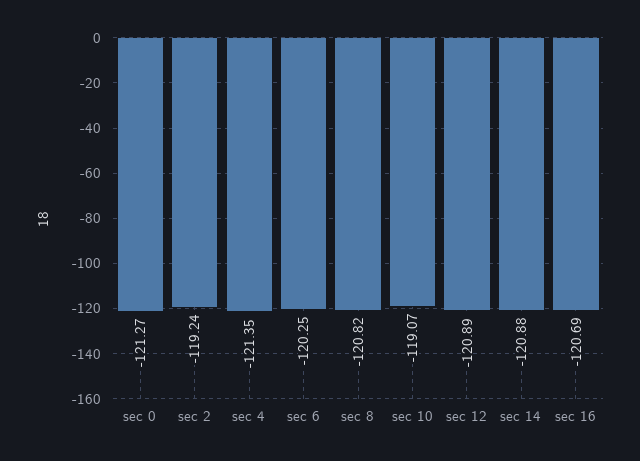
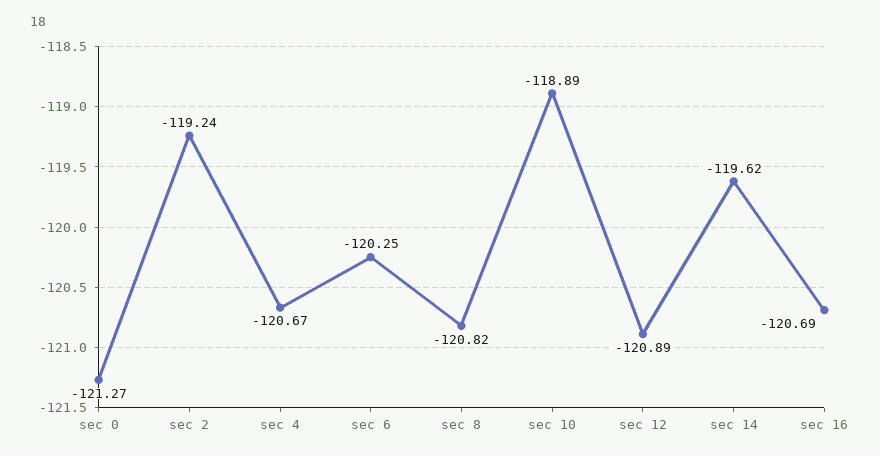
sec 4: -121.35 -> -120.67
sec 10: -119.07 -> -118.89
sec 14: -120.88 -> -119.62

